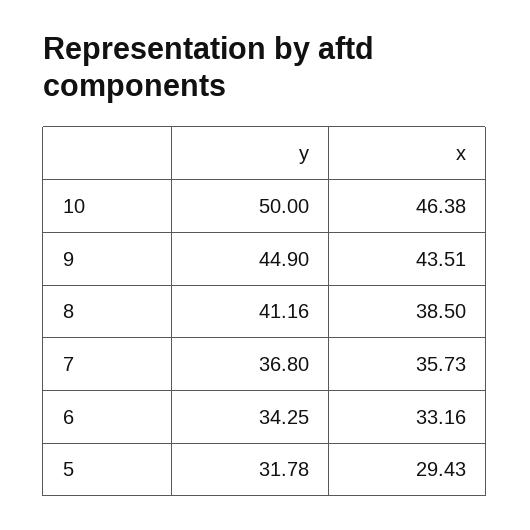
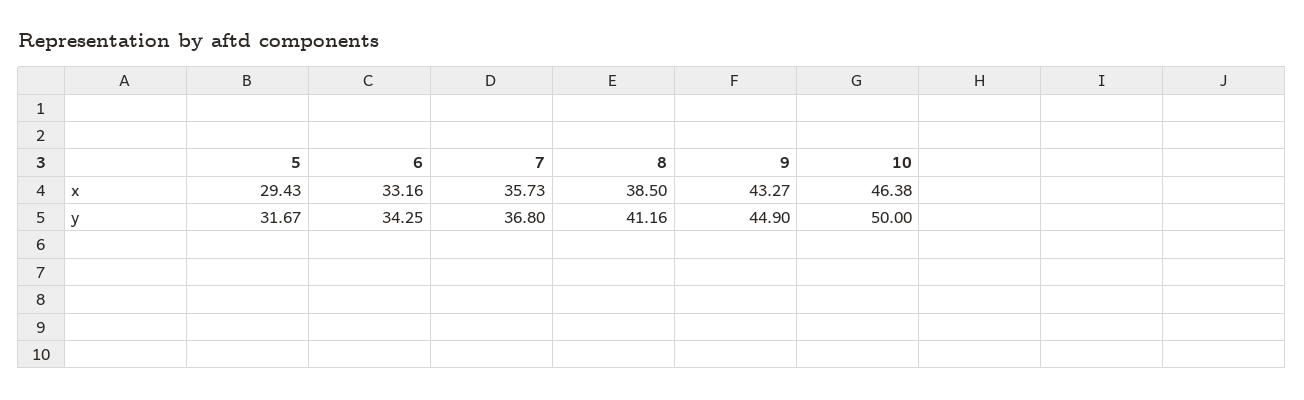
x, 9: 43.51 -> 43.27
y, 5: 31.78 -> 31.67

